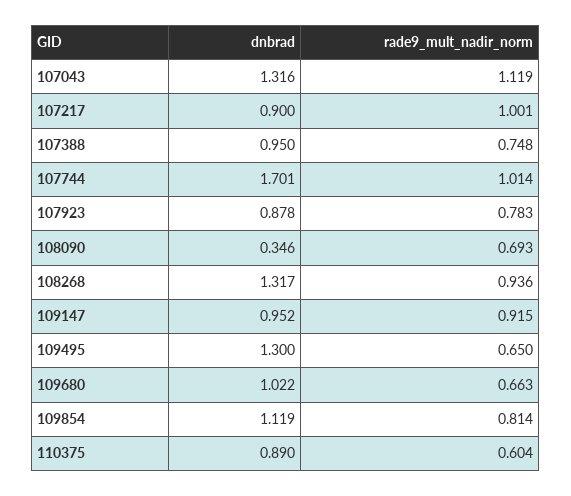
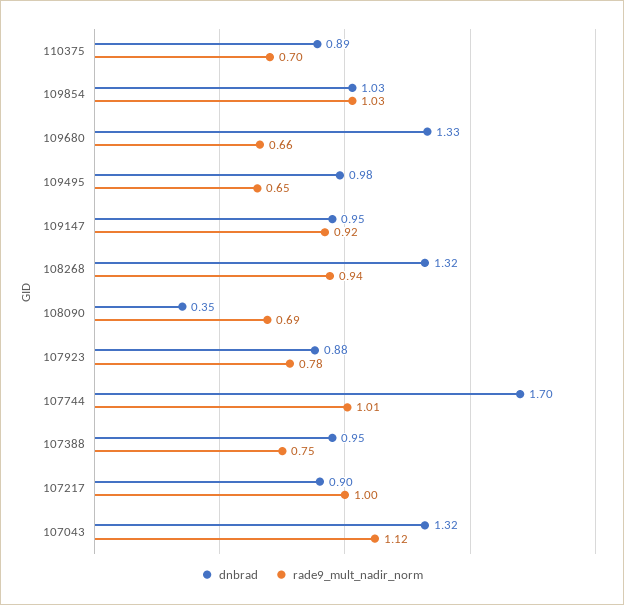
dnbrad, 109495: 1.3 -> 0.98
dnbrad, 109680: 1.022 -> 1.33
dnbrad, 109854: 1.119 -> 1.03
rade9_mult_nadir_norm, 109854: 0.814 -> 1.03
rade9_mult_nadir_norm, 110375: 0.604 -> 0.7

